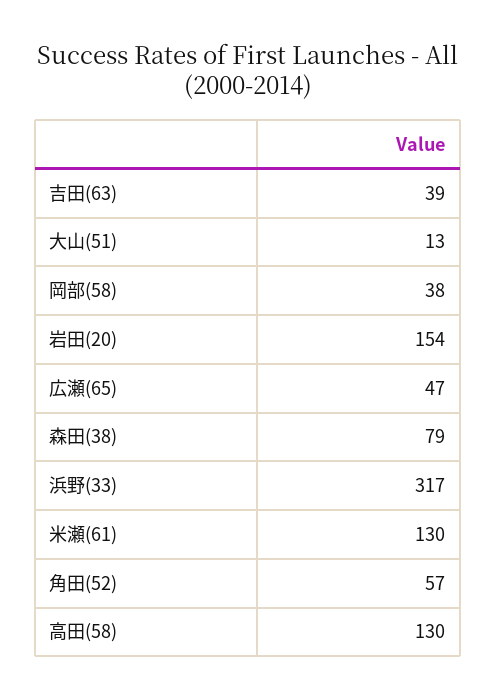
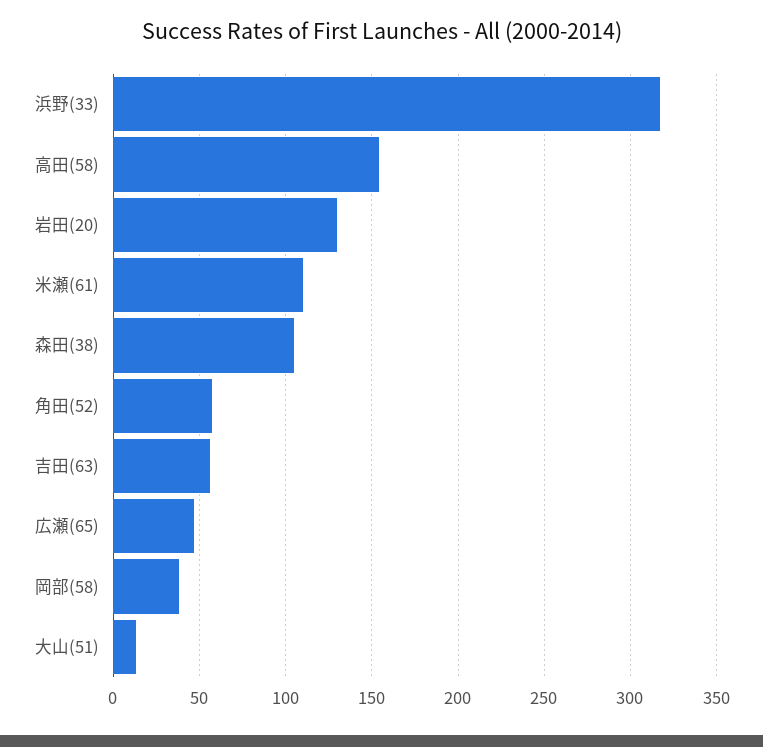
吉田(63): 39 -> 55
岩田(20): 154 -> 130
森田(38): 79 -> 105
米瀬(61): 130 -> 110
高田(58): 130 -> 155

